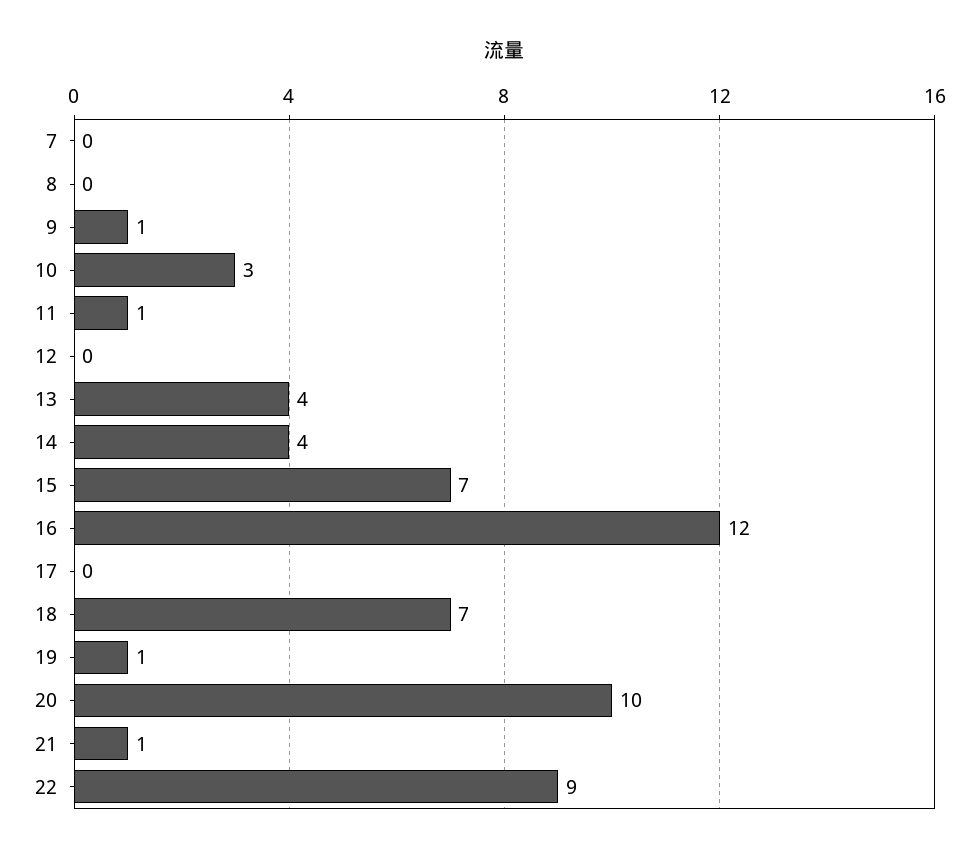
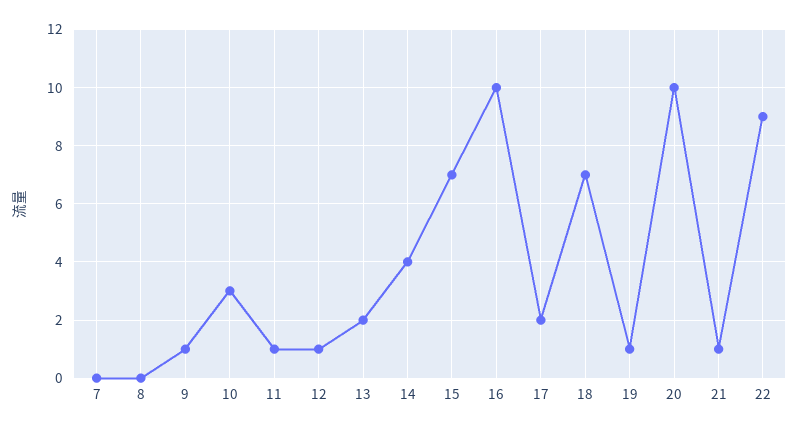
12: 0 -> 1
13: 4 -> 2
16: 12 -> 10
17: 0 -> 2

